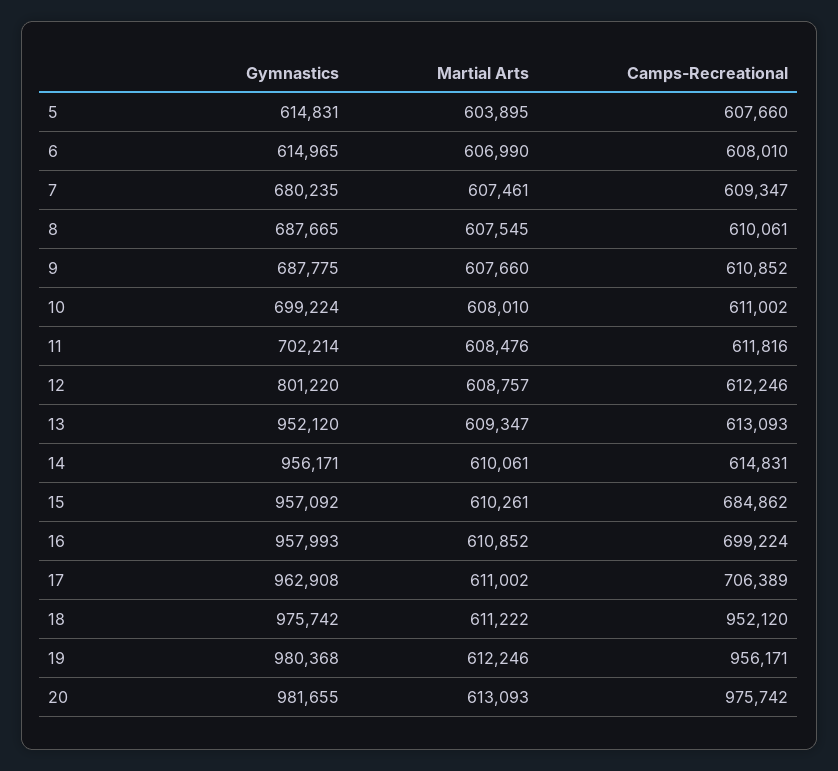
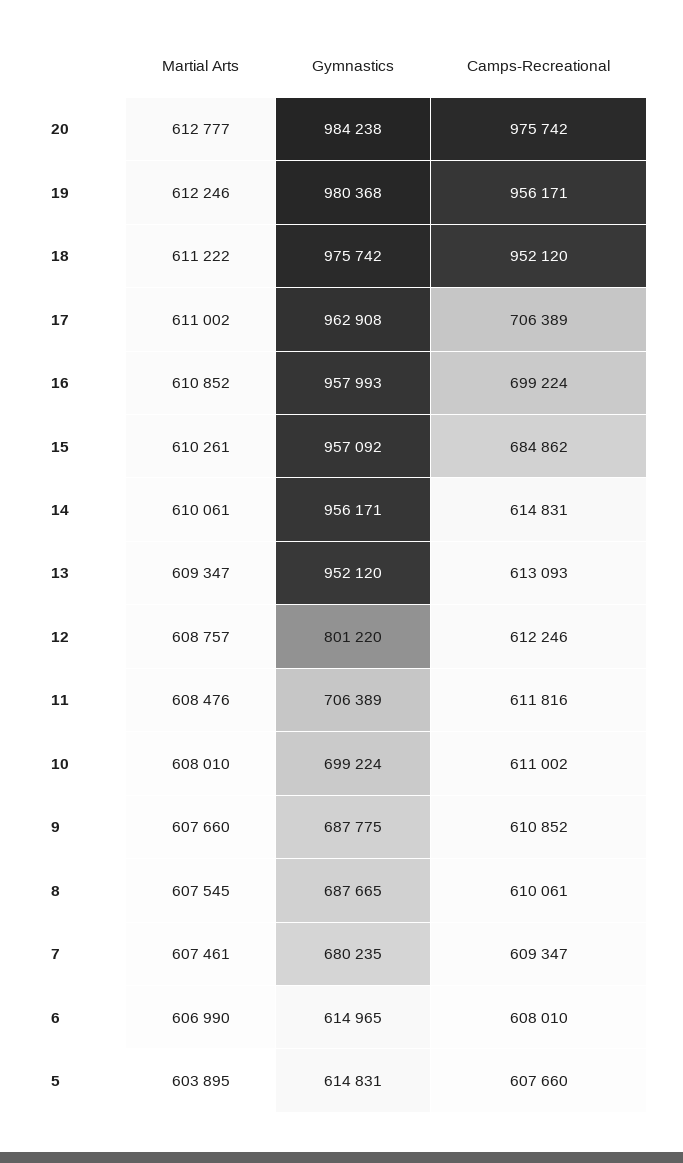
Gymnastics, 11: 702214 -> 706389
Gymnastics, 20: 981655 -> 984238
Martial Arts, 20: 613093 -> 612777

